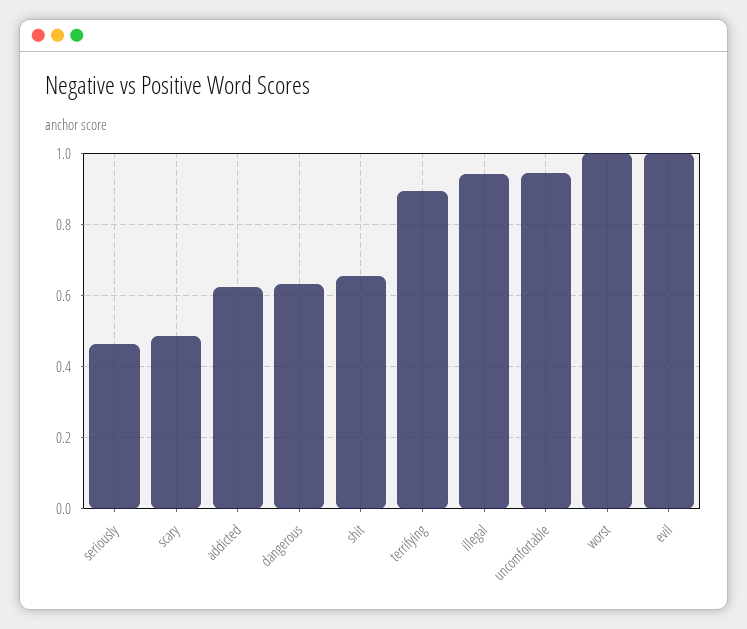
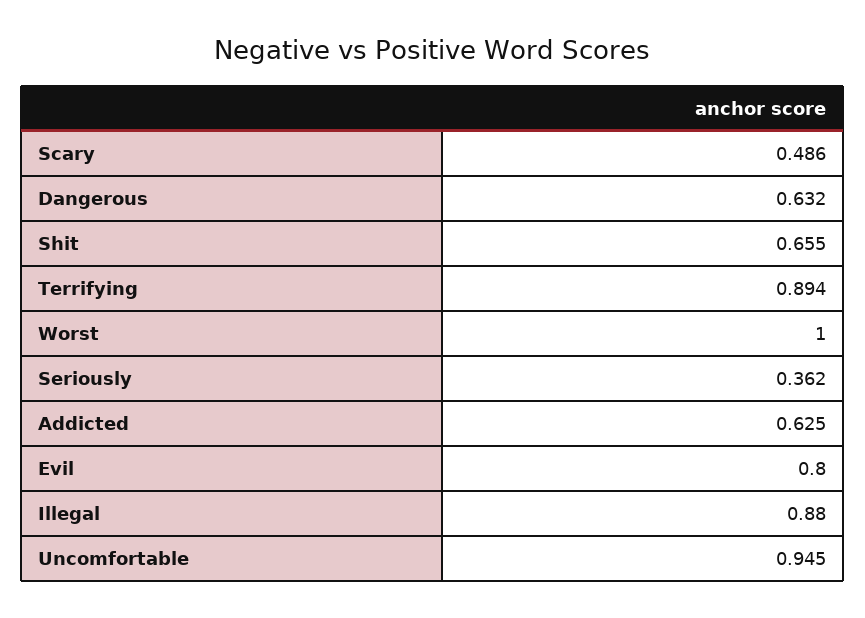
seriously: 0.46 -> 0.362
illegal: 0.94 -> 0.88
evil: 1 -> 0.8

